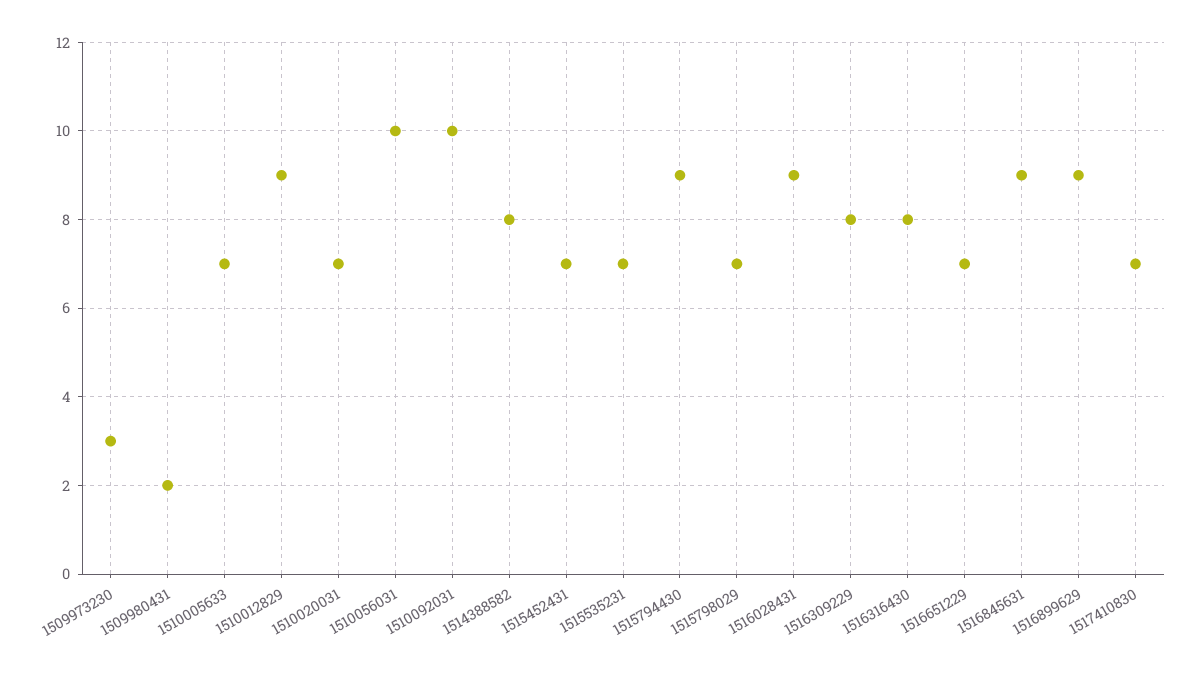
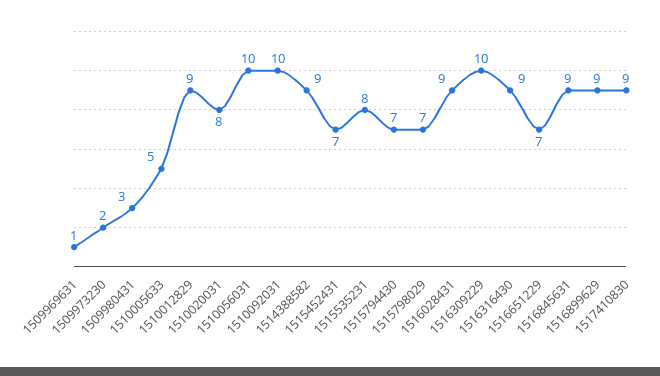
1509973230: 3 -> 2
1509980431: 2 -> 3
1510005633: 7 -> 5
1510020031: 7 -> 8
1514388582: 8 -> 9
1515535231: 7 -> 8
1515794430: 9 -> 7
1516309229: 8 -> 10
1516316430: 8 -> 9
1517410830: 7 -> 9
1509969631: none -> 1

